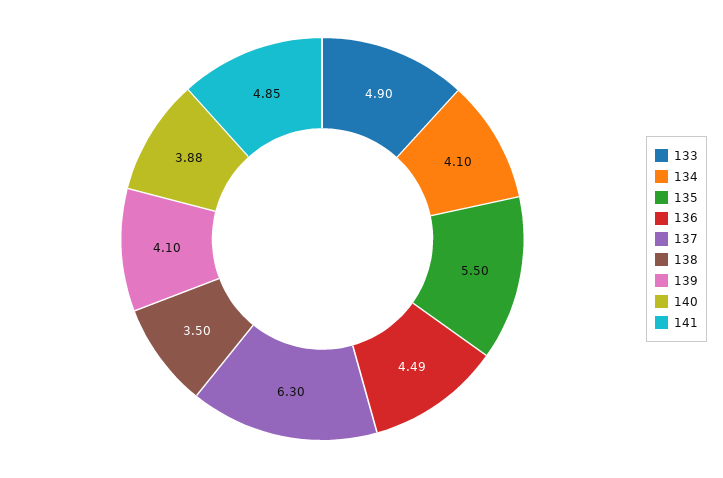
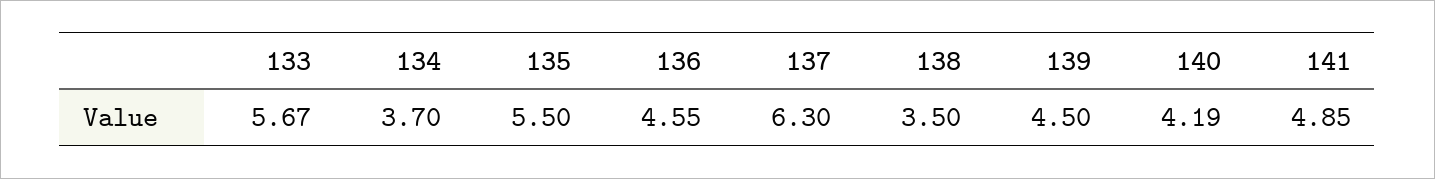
133: 4.9 -> 5.67
134: 4.1 -> 3.7
136: 4.49 -> 4.55
139: 4.1 -> 4.5
140: 3.88 -> 4.19

